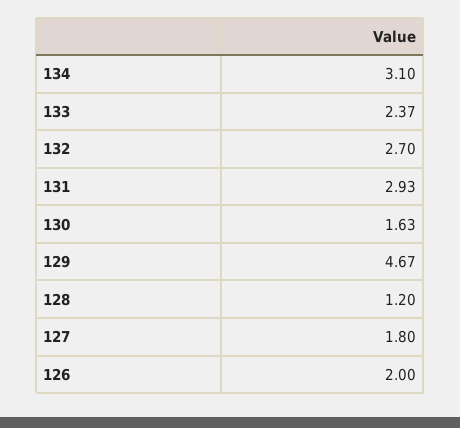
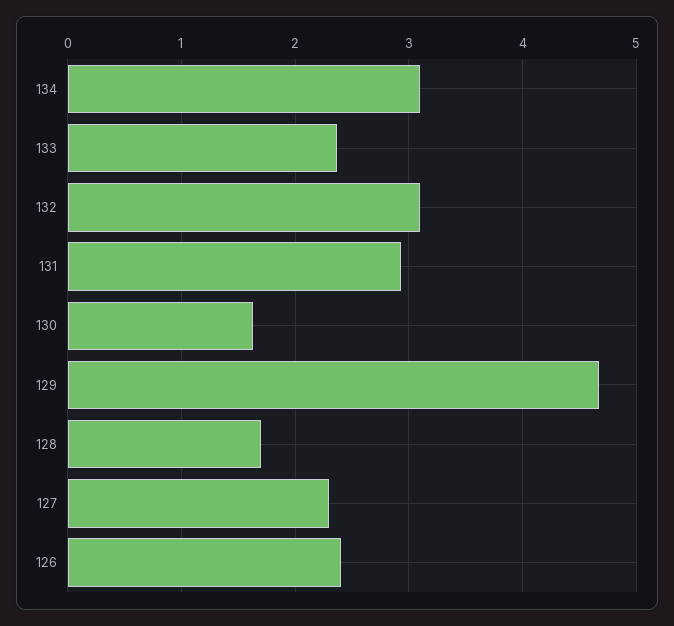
132: 2.7 -> 3.1
128: 1.2 -> 1.7
127: 1.8 -> 2.3
126: 2 -> 2.4

